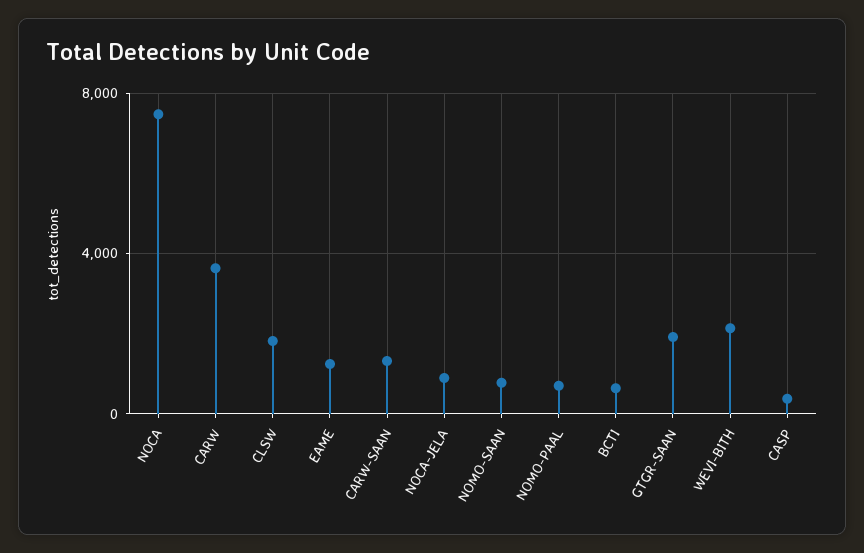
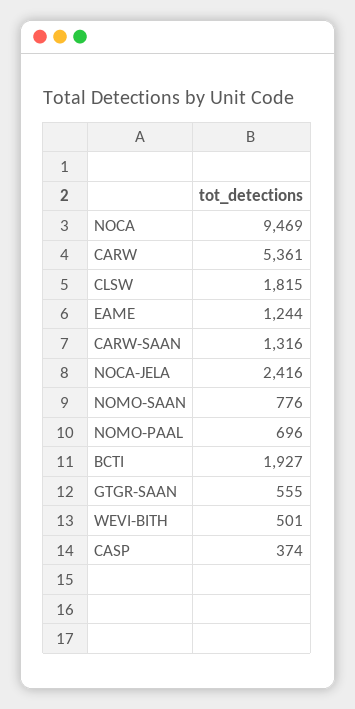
NOCA: 7500 -> 9469
CARW: 3500 -> 5361
NOCA-JELA: 1000 -> 2416
BCTI: 500 -> 1927
GTGR-SAAN: 2000 -> 555
WEVI-BITH: 2000 -> 501

